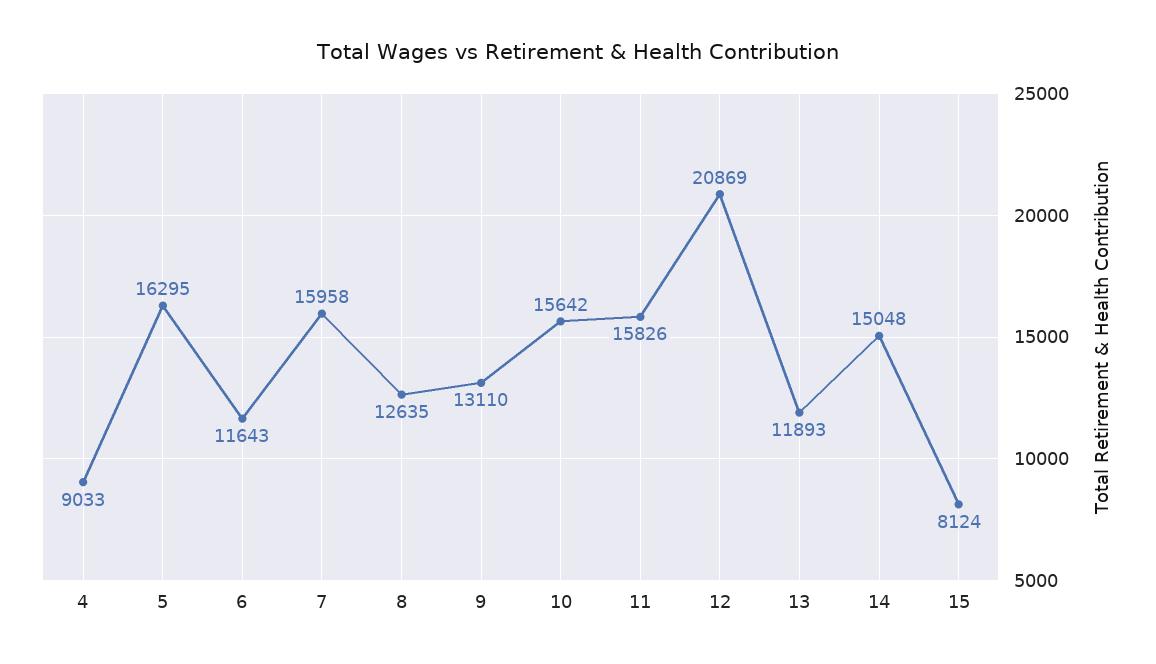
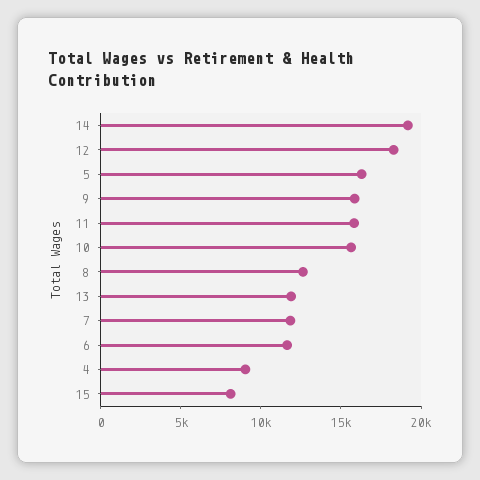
7: 15958 -> 12000
9: 13110 -> 16000
12: 20869 -> 18000
14: 15048 -> 19000

